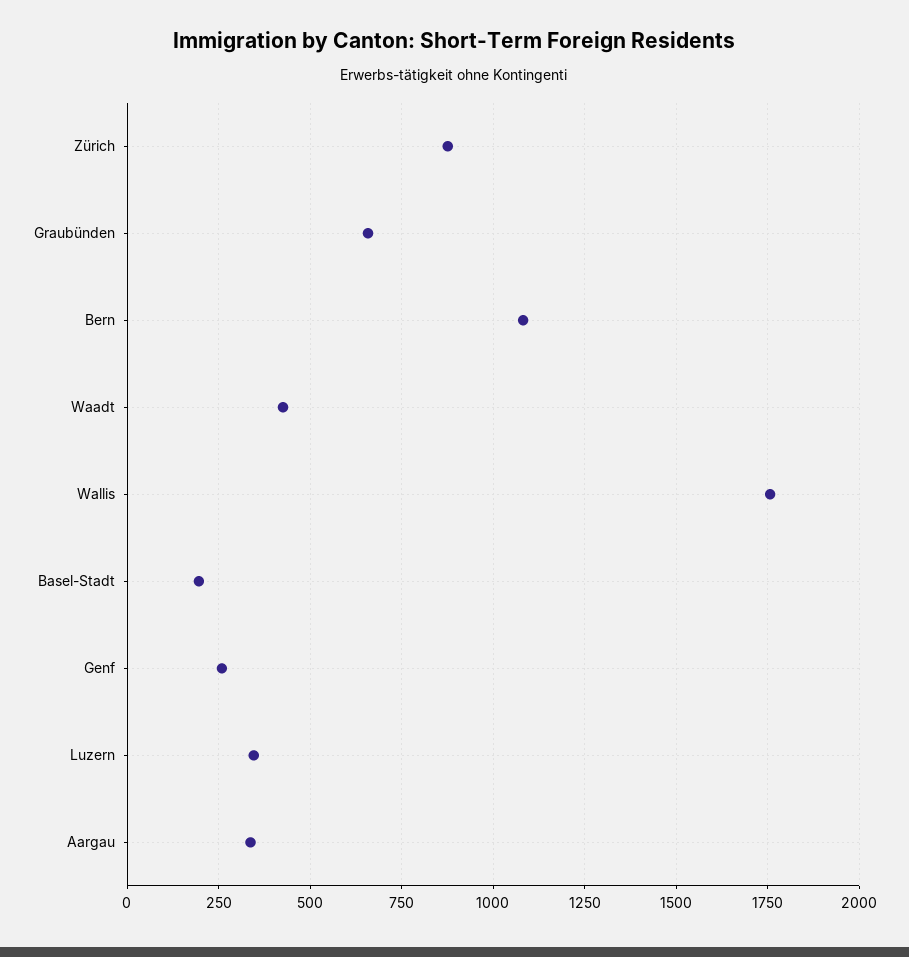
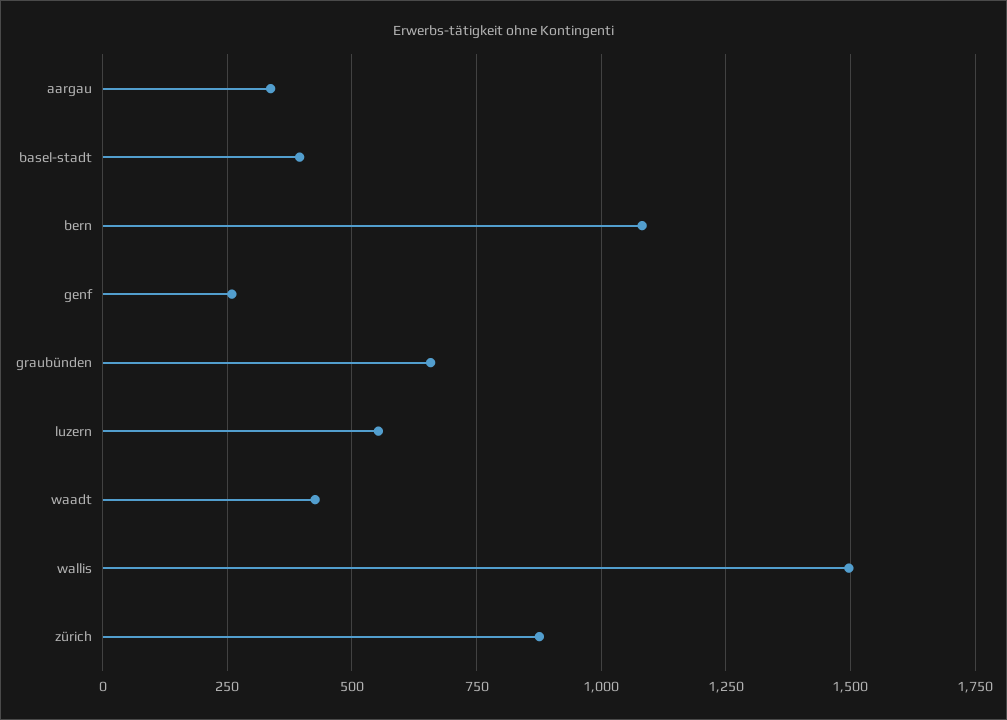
Wallis: 1750 -> 1500
Basel-Stadt: 200 -> 400
Luzern: 350 -> 550

